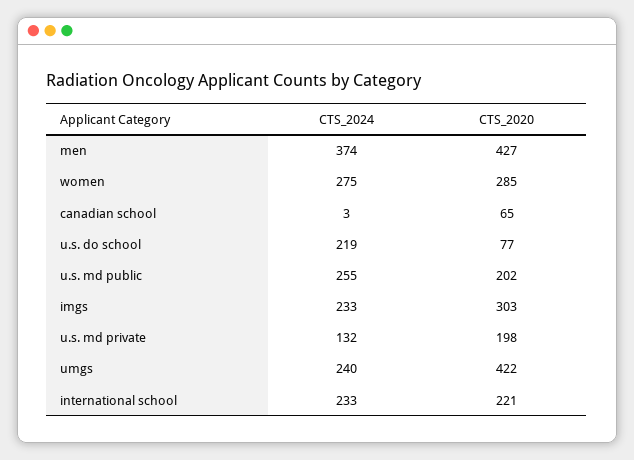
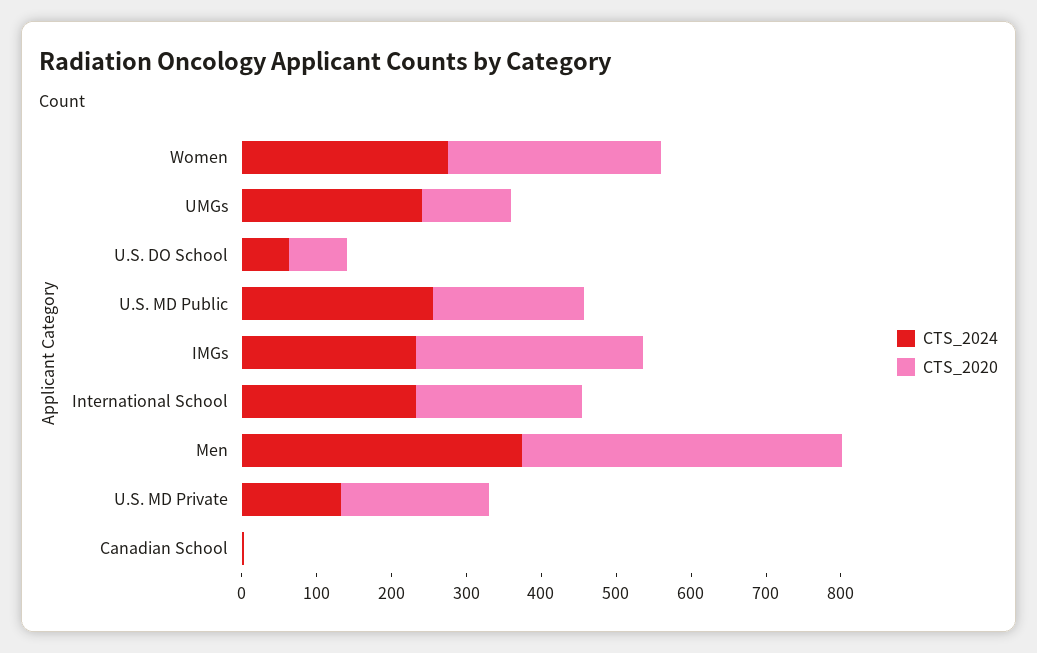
CTS_2020, canadian school: 65 -> 0
CTS_2024, u.s. do school: 219 -> 60
CTS_2020, umgs: 422 -> 120

